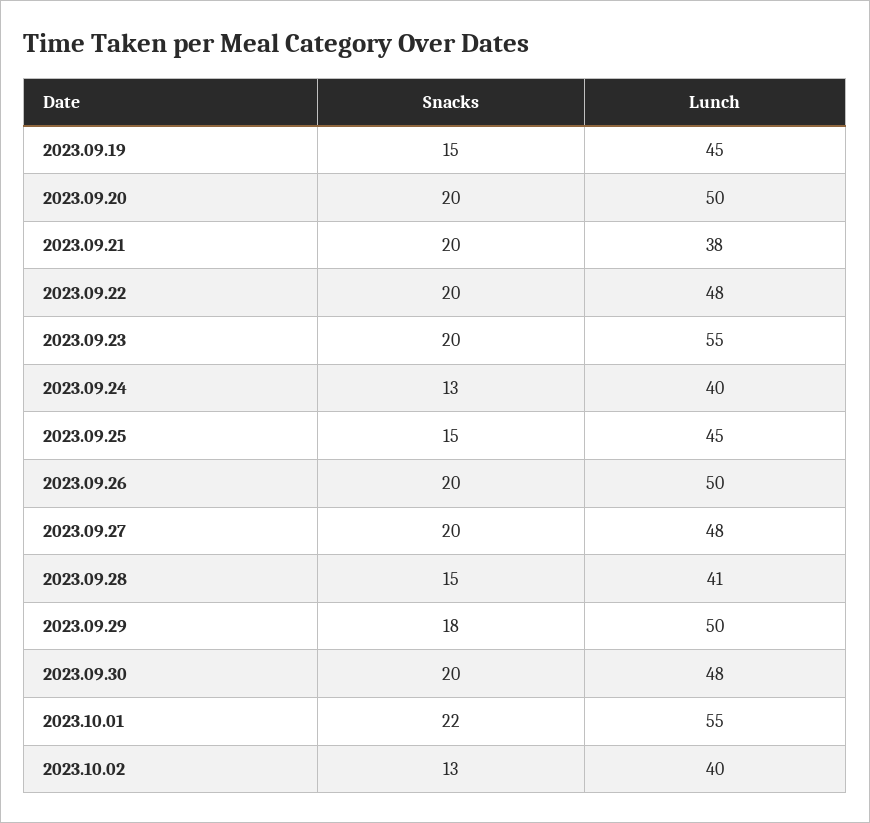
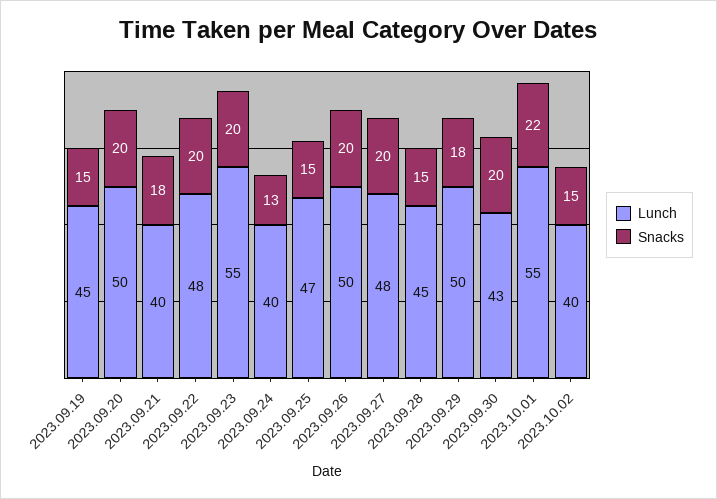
Snacks, 2023.09.21: 20 -> 18
Lunch, 2023.09.21: 38 -> 40
Lunch, 2023.09.25: 45 -> 47
Lunch, 2023.09.28: 41 -> 45
Lunch, 2023.09.30: 48 -> 43
Snacks, 2023.10.02: 13 -> 15

